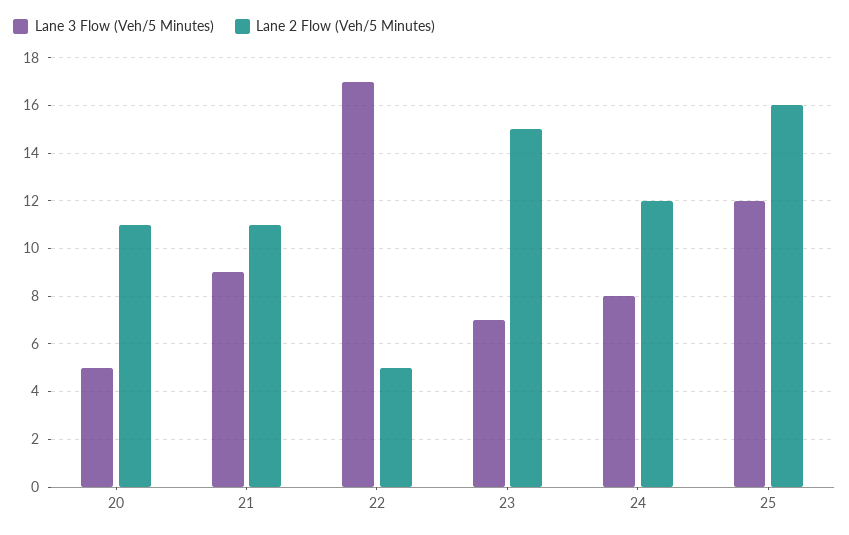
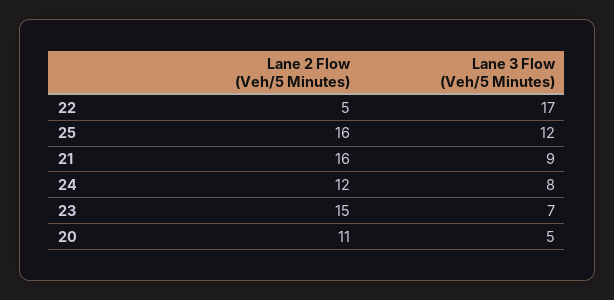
Lane 2 Flow (Veh/5 Minutes), 21: 11 -> 16

